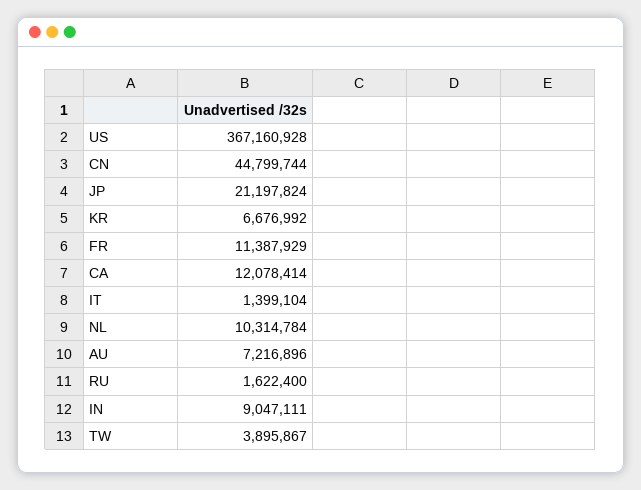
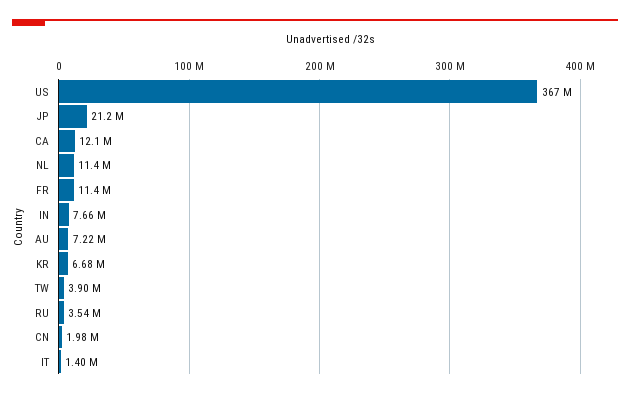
CN: 44799744 -> 1980000
NL: 10314784 -> 11400000
RU: 1622400 -> 3540000
IN: 9047111 -> 7660000

